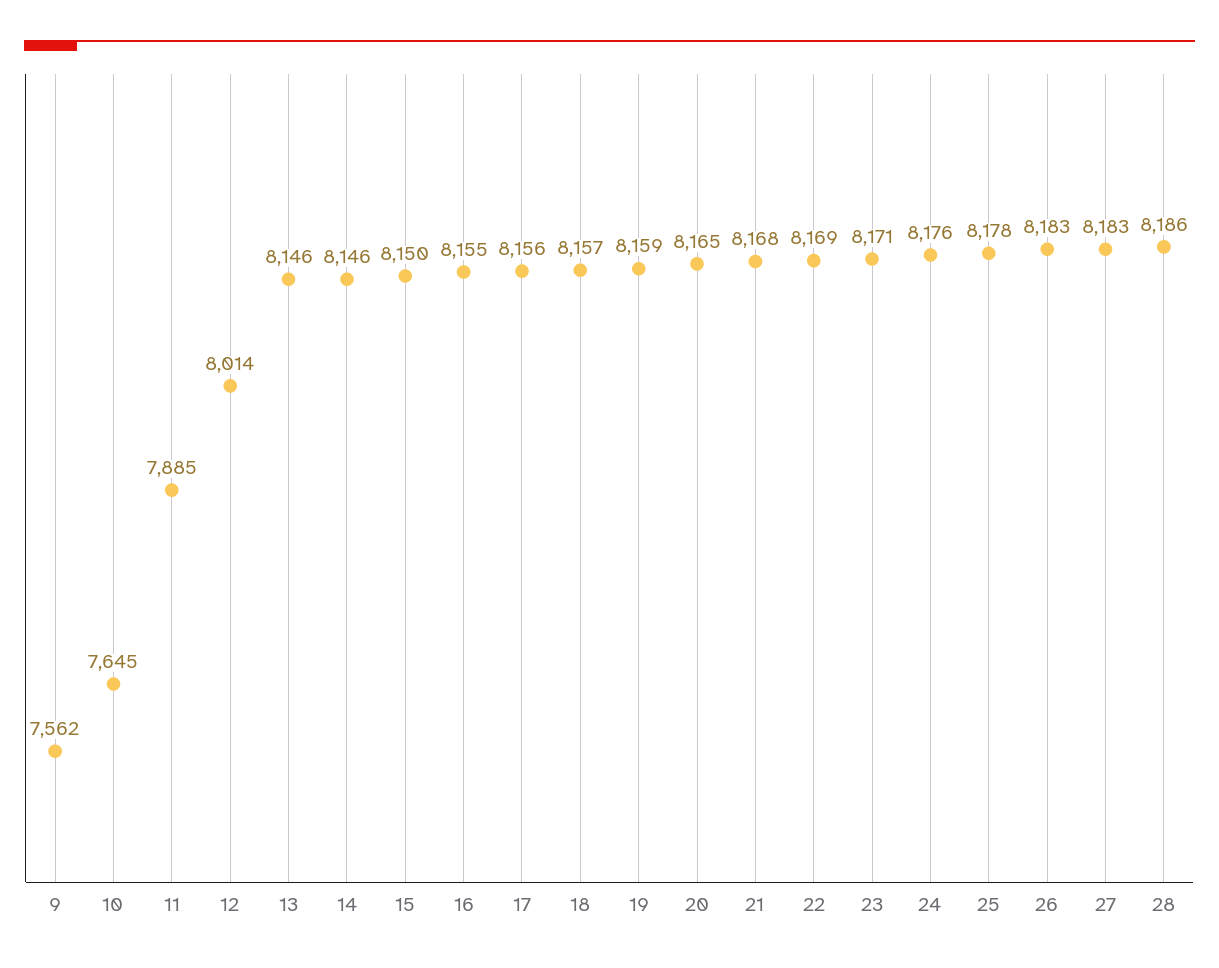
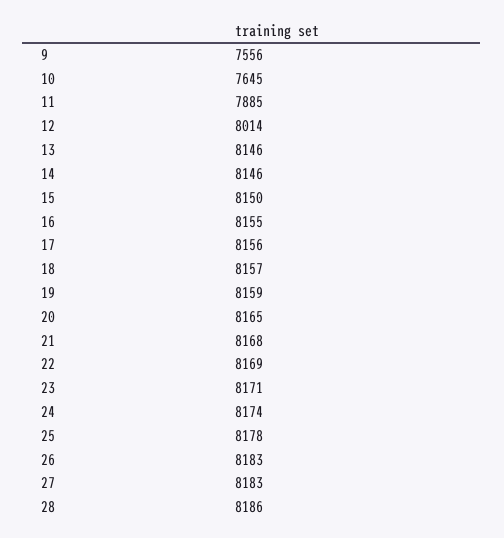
9: 7562 -> 7556
24: 8176 -> 8174

